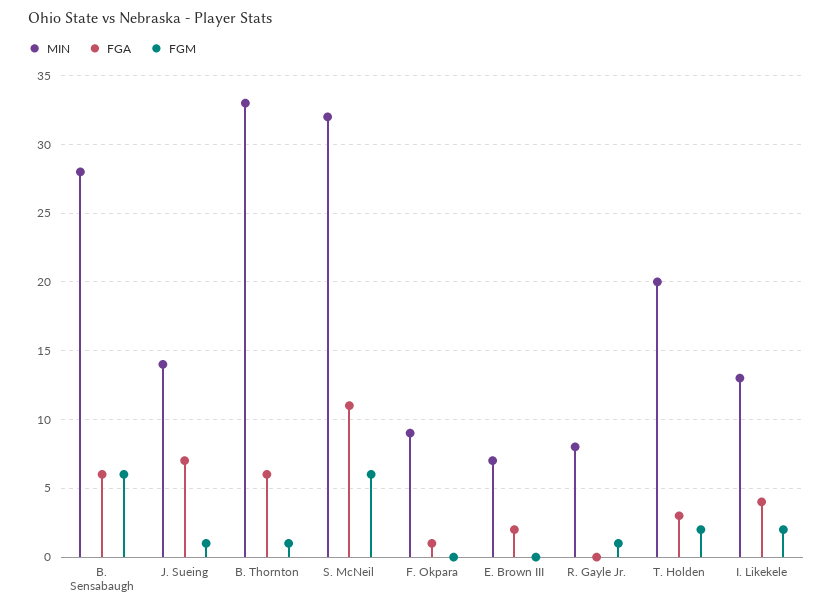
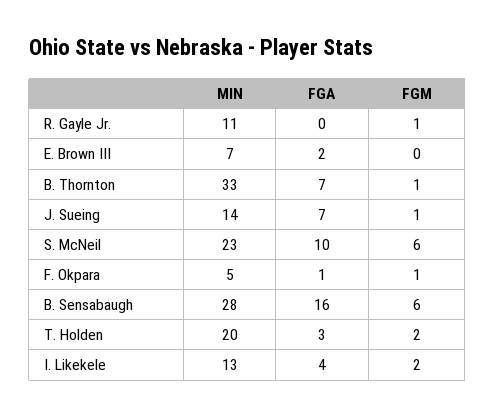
FGA, B. Sensabaugh: 6 -> 16
FGA, B. Thornton: 6 -> 7
MIN, S. McNeil: 32 -> 23
FGA, S. McNeil: 11 -> 10
MIN, F. Okpara: 9 -> 5
FGM, F. Okpara: 0 -> 1
MIN, R. Gayle Jr.: 8 -> 11

